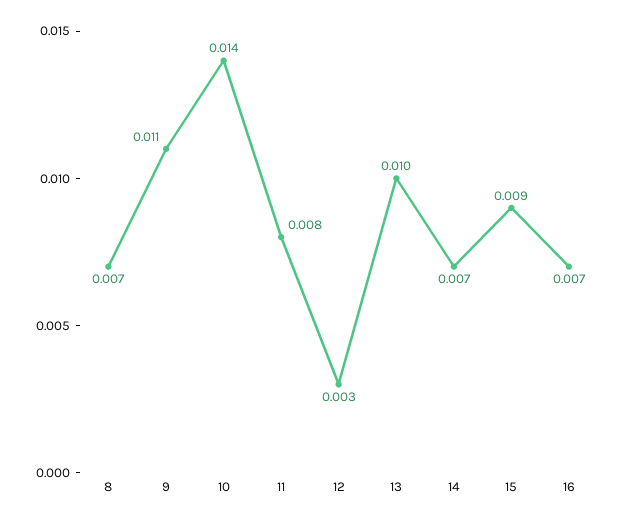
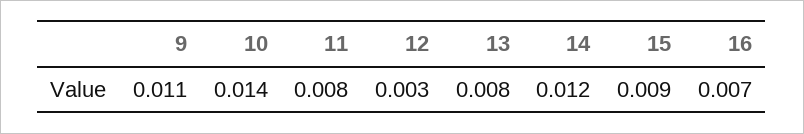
8: 0.007 -> none
13: 0.01 -> 0.008
14: 0.007 -> 0.012

